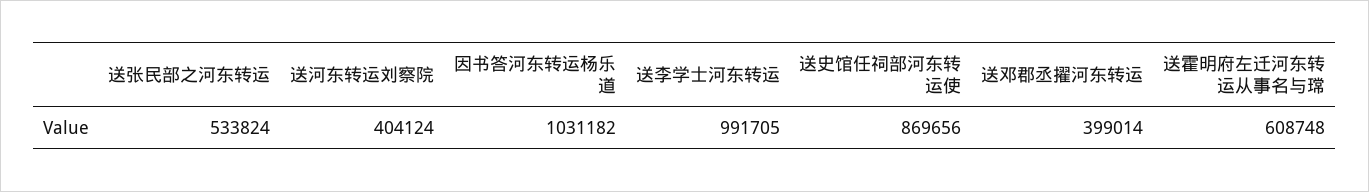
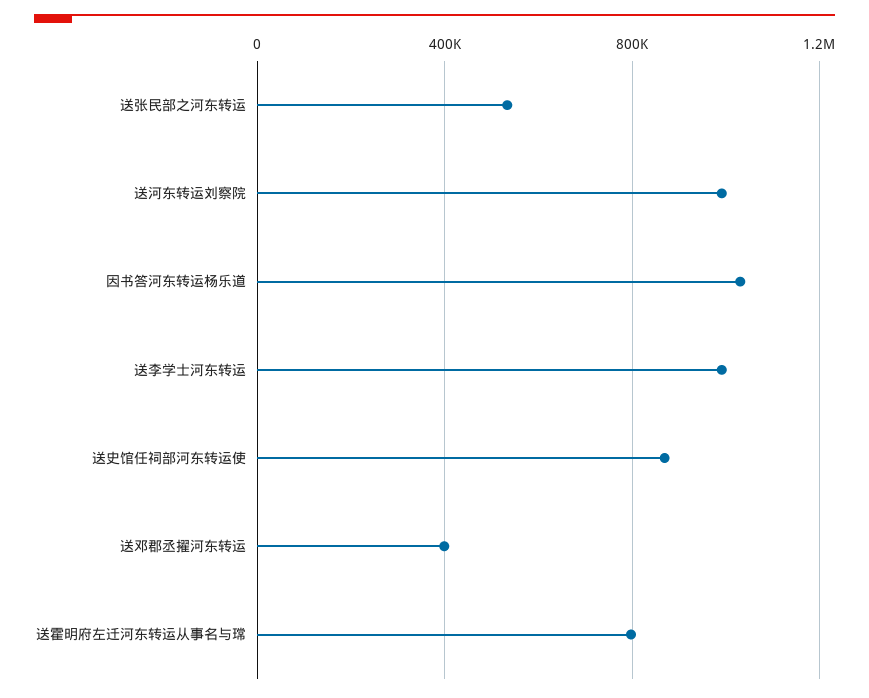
送河东转运刘察院: 404124 -> 1000000
送霍明府左迁河东转运从事名与瑺: 608748 -> 800000

